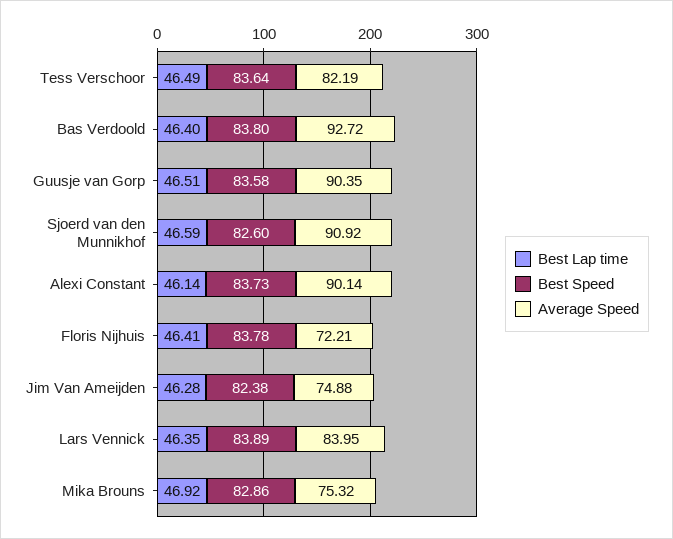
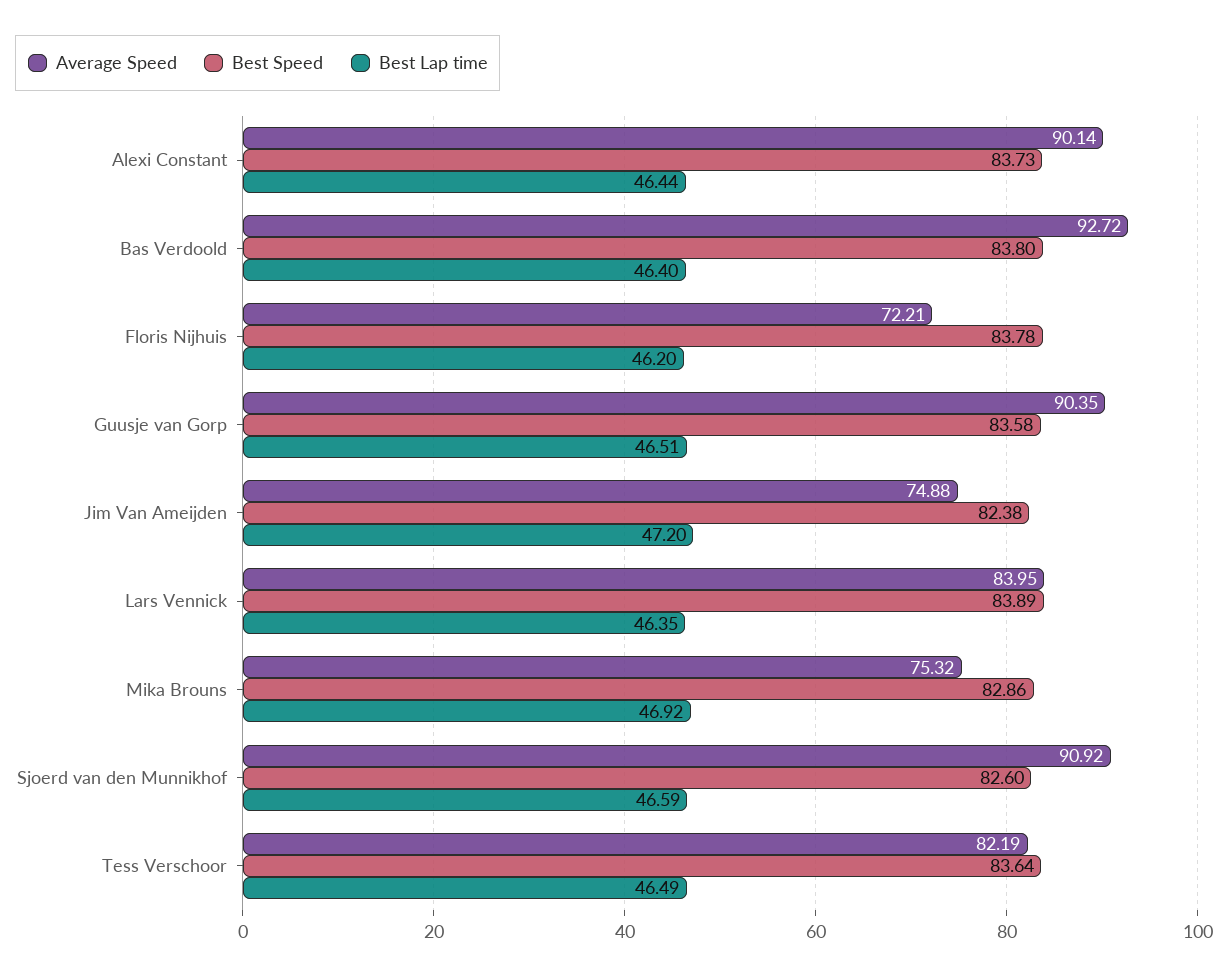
Best Lap time, Alexi Constant: 46.14 -> 46.44
Best Lap time, Floris Nijhuis: 46.41 -> 46.2
Best Lap time, Jim Van Ameijden: 46.28 -> 47.2

